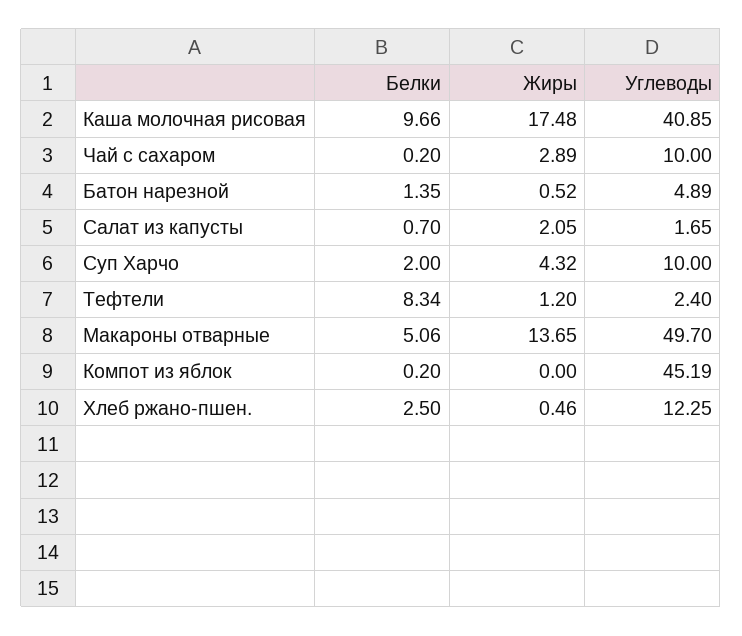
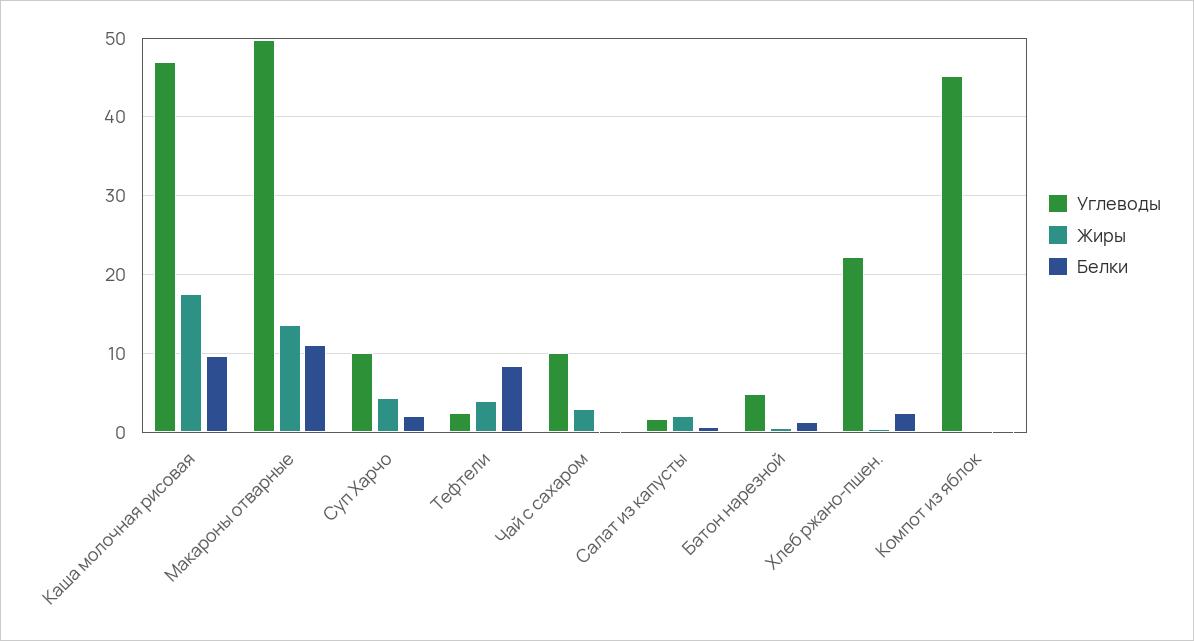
Углеводы, Каша молочная рисовая: 40.85 -> 47
Жиры, Тефтели: 1.2 -> 4
Белки, Макароны отварные: 5.06 -> 11
Углеводы, Хлеб ржано-пшен.: 12.25 -> 22

